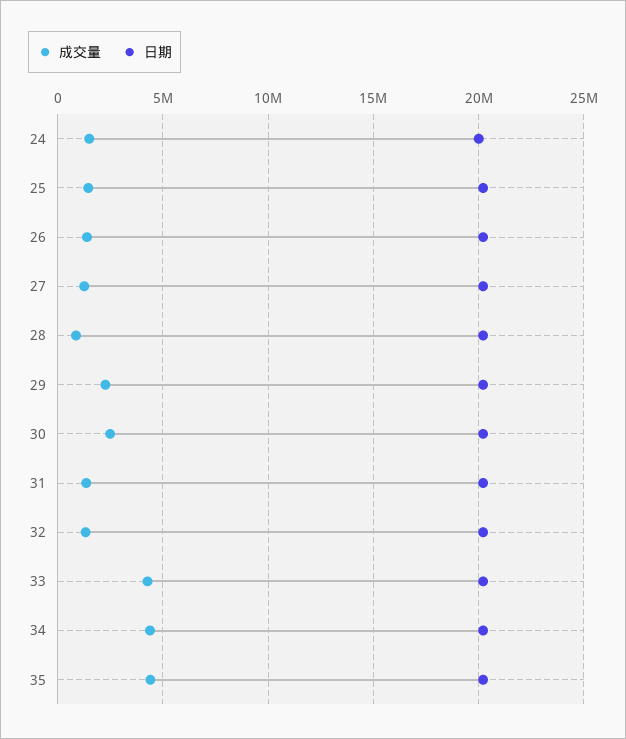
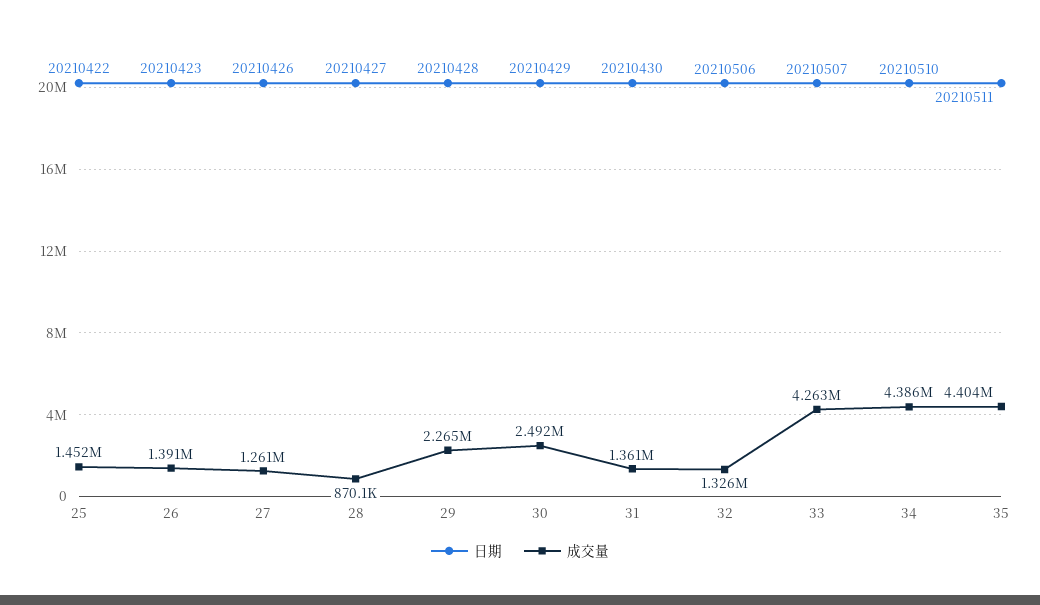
成交量, 24: 1500000 -> none
日期, 24: 20000000 -> none

